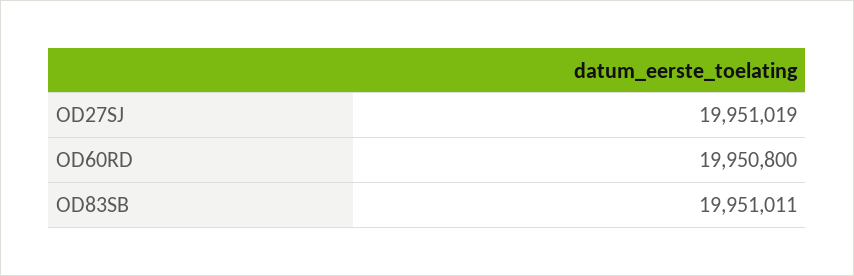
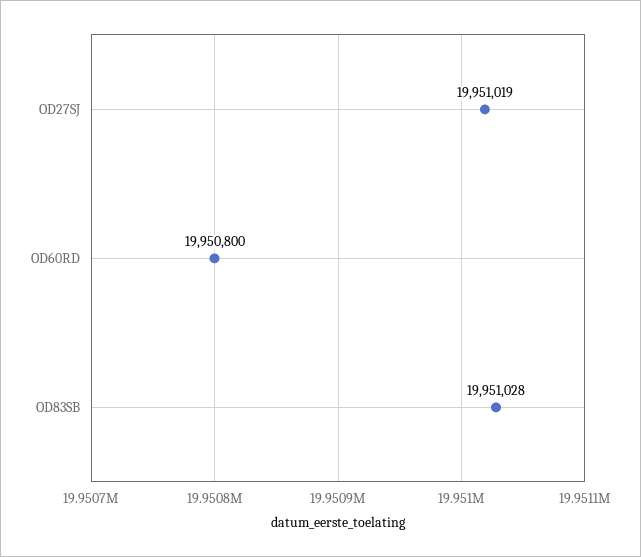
OD83SB: 19951011 -> 19951028

